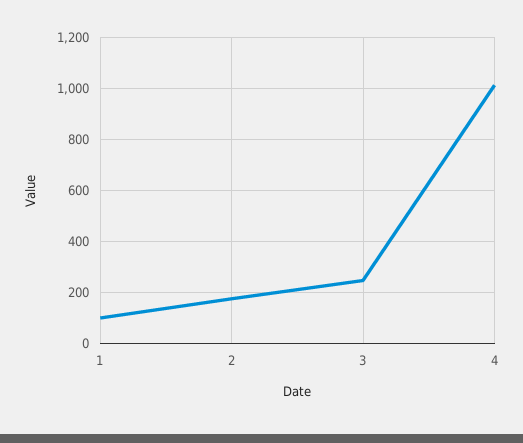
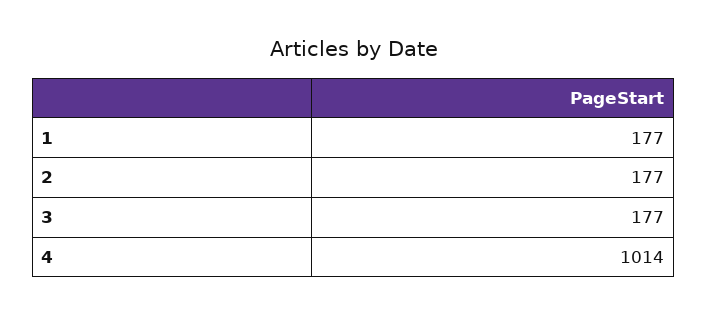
1: 100 -> 177
3: 250 -> 177

